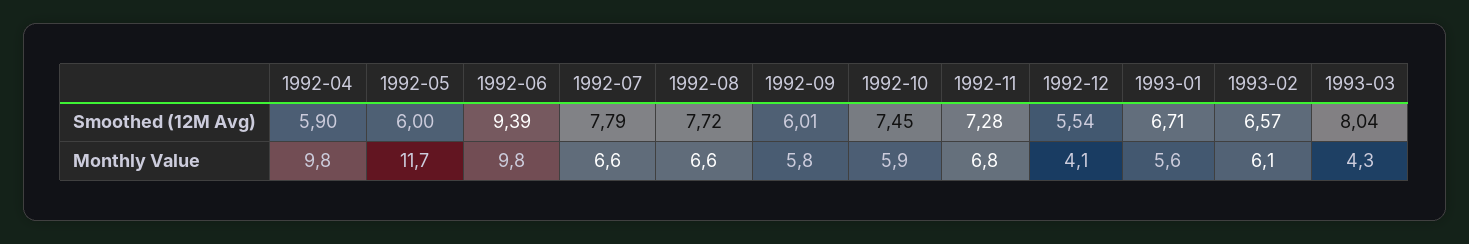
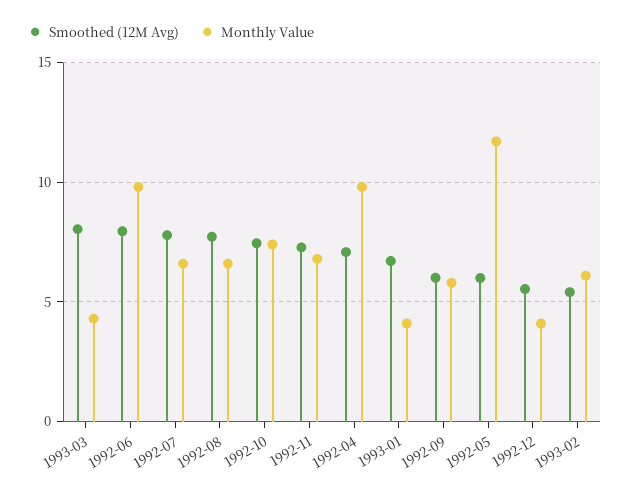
Smoothed (12M Avg), 1992-04: 5.9 -> 7
Smoothed (12M Avg), 1992-06: 9.39 -> 8
Smoothed (12M Avg), 1993-02: 6.57 -> 5.5
Monthly Value, 1992-10: 5.9 -> 7.5
Monthly Value, 1993-01: 5.6 -> 4

